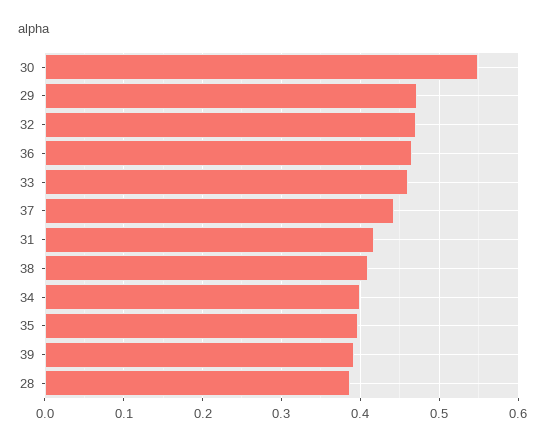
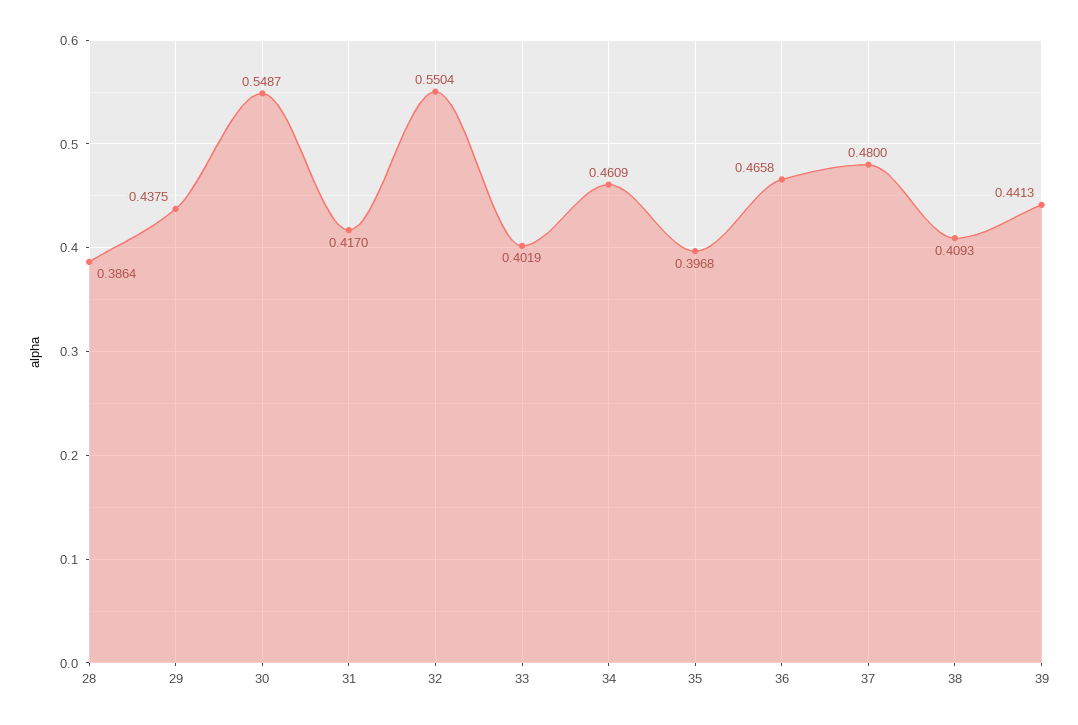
29: 0.47 -> 0.4375
32: 0.47 -> 0.5504
33: 0.46 -> 0.4019
37: 0.44 -> 0.48
34: 0.4 -> 0.4609
39: 0.39 -> 0.4413

